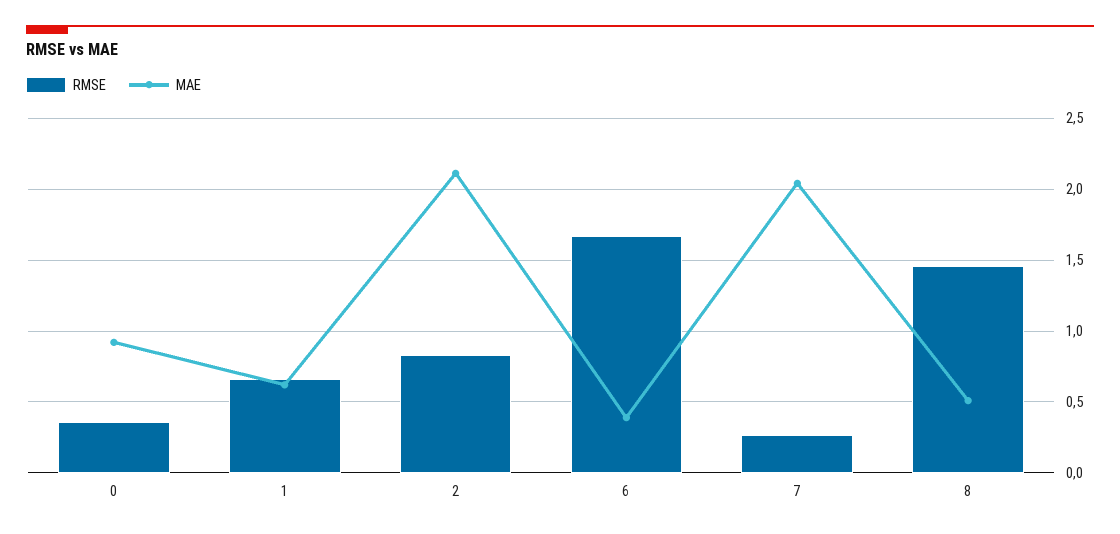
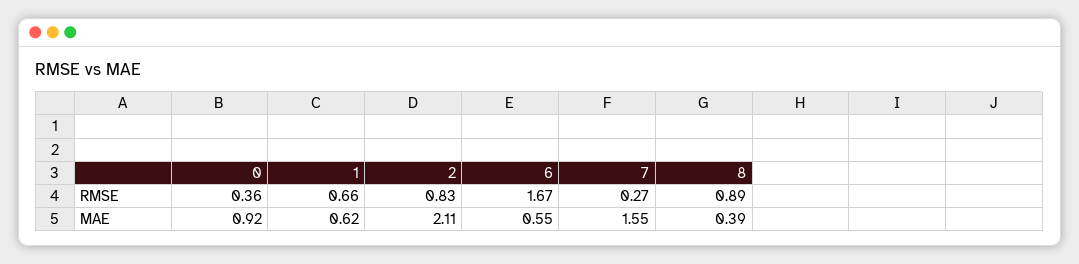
MAE, 6: 0.4 -> 0.55
MAE, 7: 2.05 -> 1.55
RMSE, 8: 1.45 -> 0.89
MAE, 8: 0.5 -> 0.39

